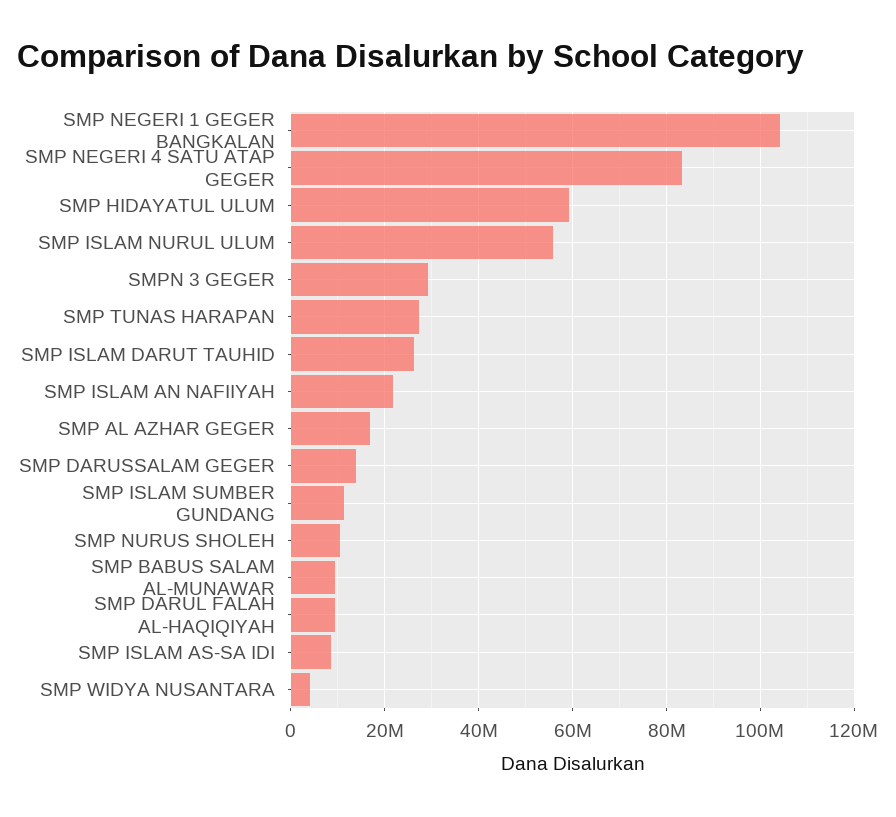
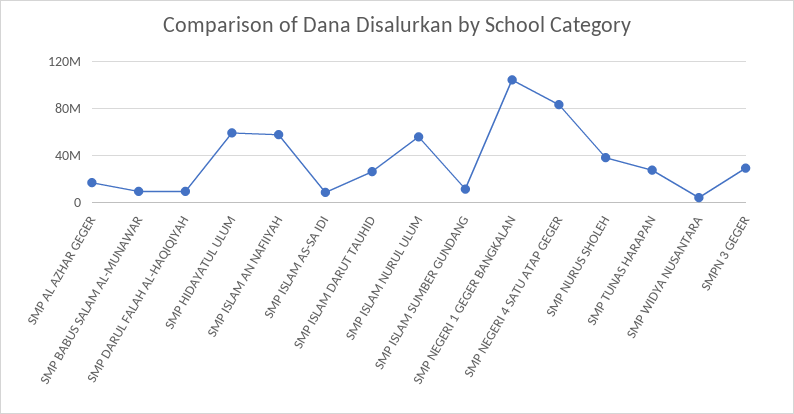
SMP ISLAM AN NAFIIYAH: 22000000 -> 60000000
SMP DARUSSALAM GEGER: 14000000 -> none
SMP NURUS SHOLEH: 10000000 -> 40000000

